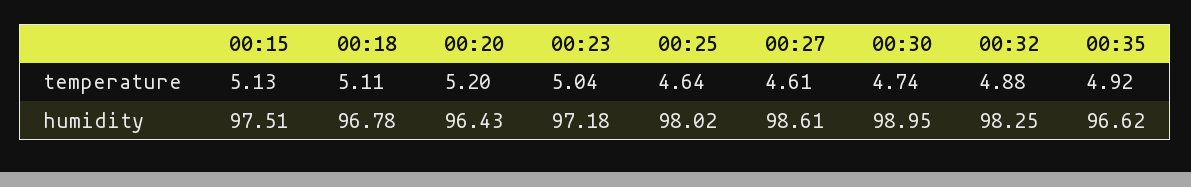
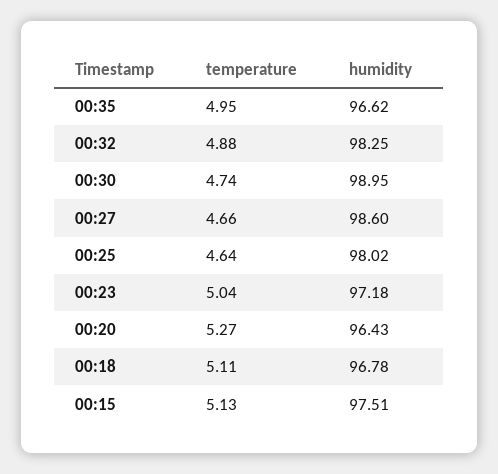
00:20, temperature: 5.2 -> 5.27
00:27, temperature: 4.61 -> 4.66
00:35, temperature: 4.92 -> 4.95
00:27, humidity: 98.61 -> 98.6

